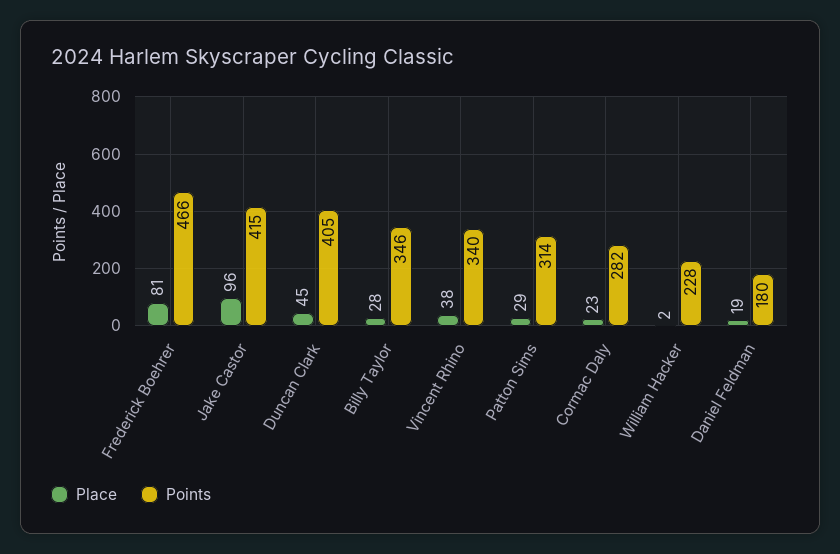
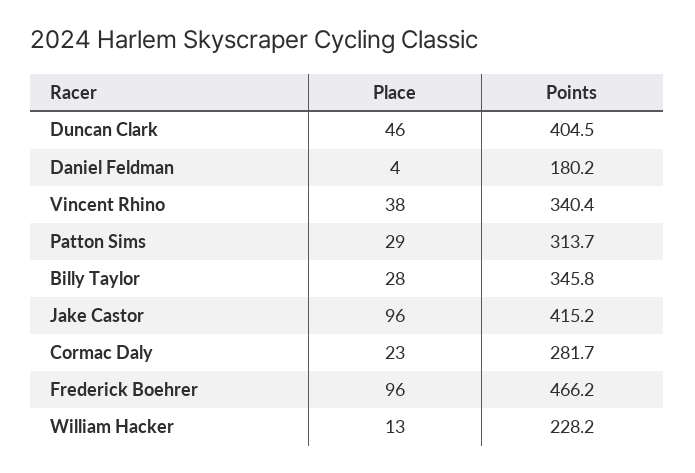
Place, Frederick Boehrer: 81 -> 96
Place, Duncan Clark: 45 -> 46
Place, William Hacker: 2 -> 13
Place, Daniel Feldman: 19 -> 4

